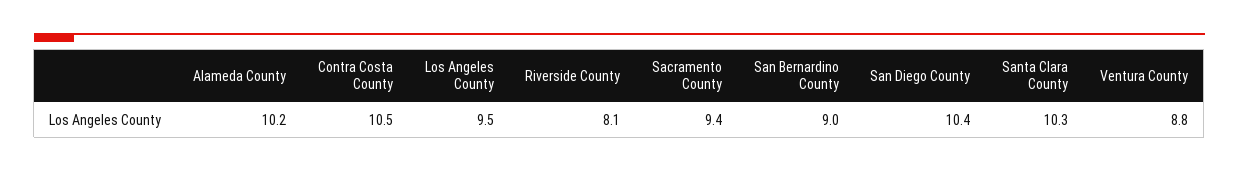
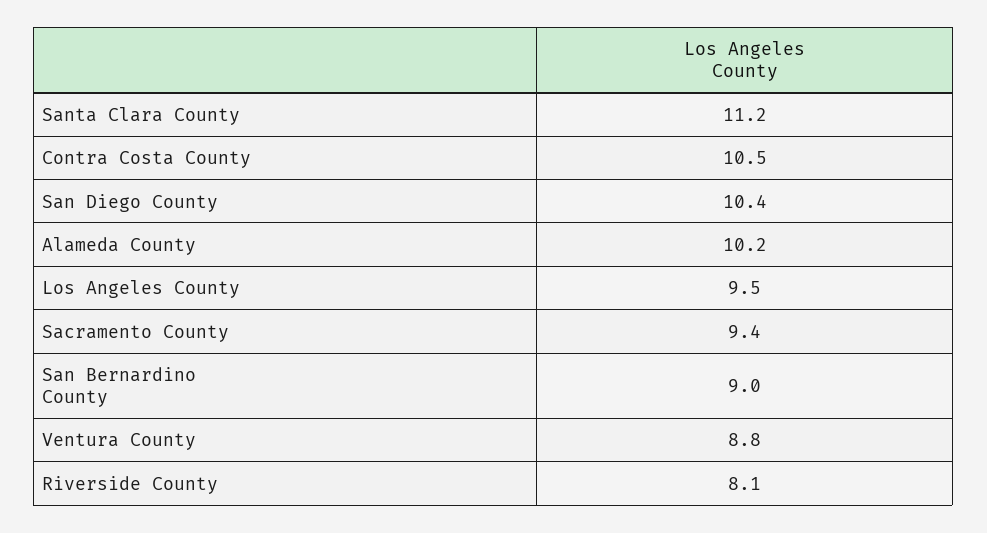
Santa Clara County: 10.3 -> 11.2

